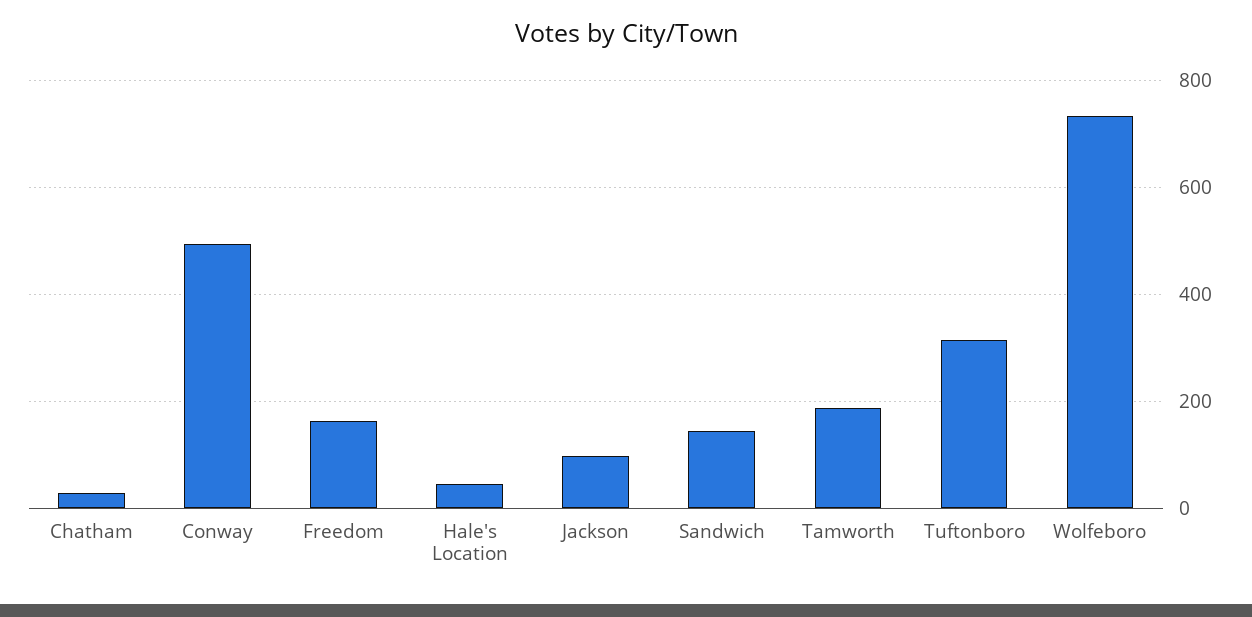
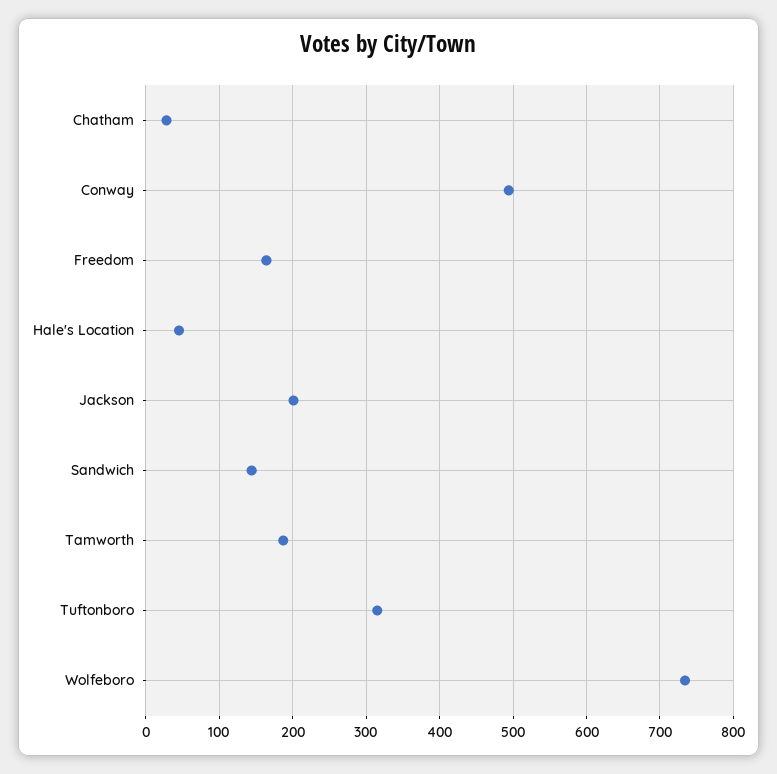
Jackson: 100 -> 200

